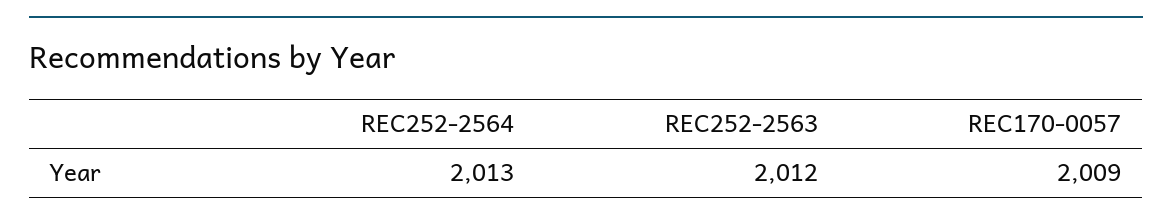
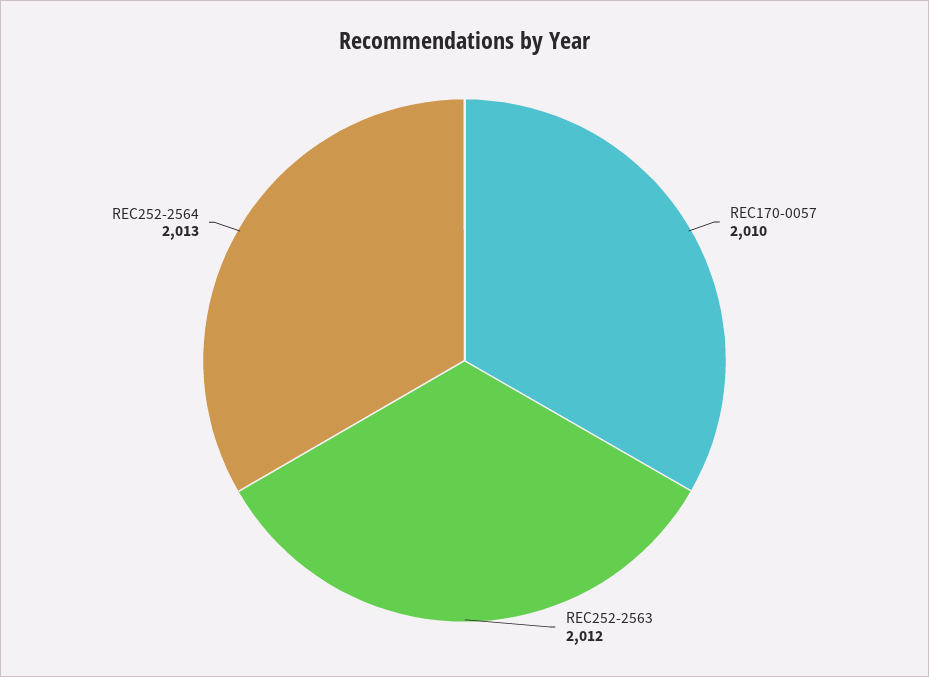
REC170-0057: 2009 -> 2010

